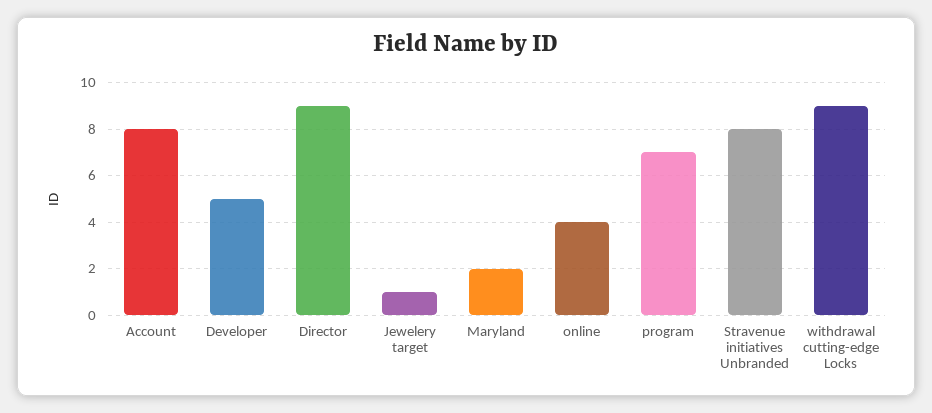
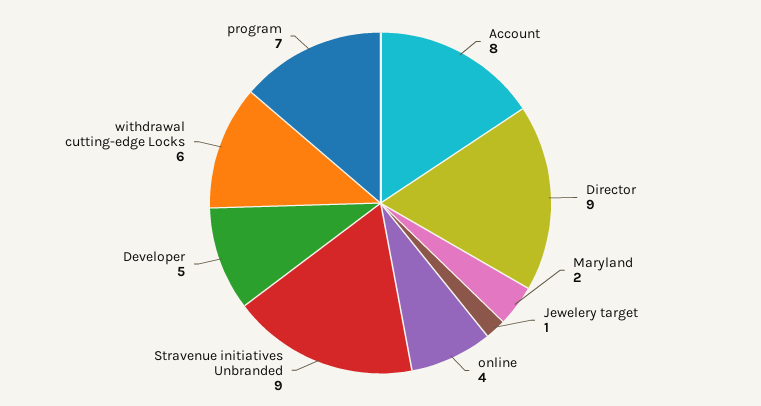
Stravenue initiatives Unbranded: 8 -> 9
withdrawal cutting-edge Locks: 9 -> 6

